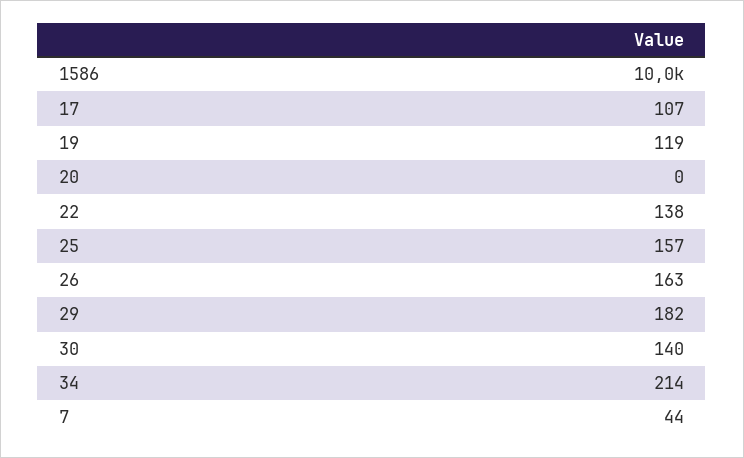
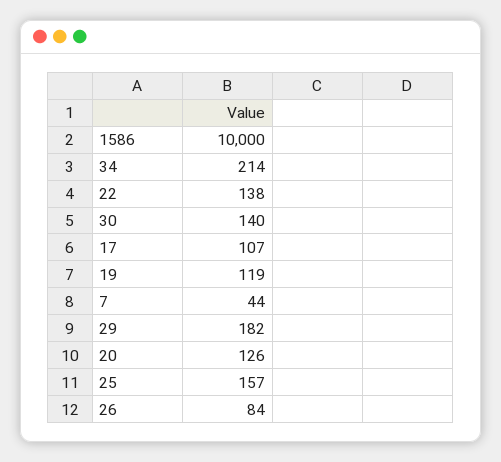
20: 0 -> 126
26: 163 -> 84

